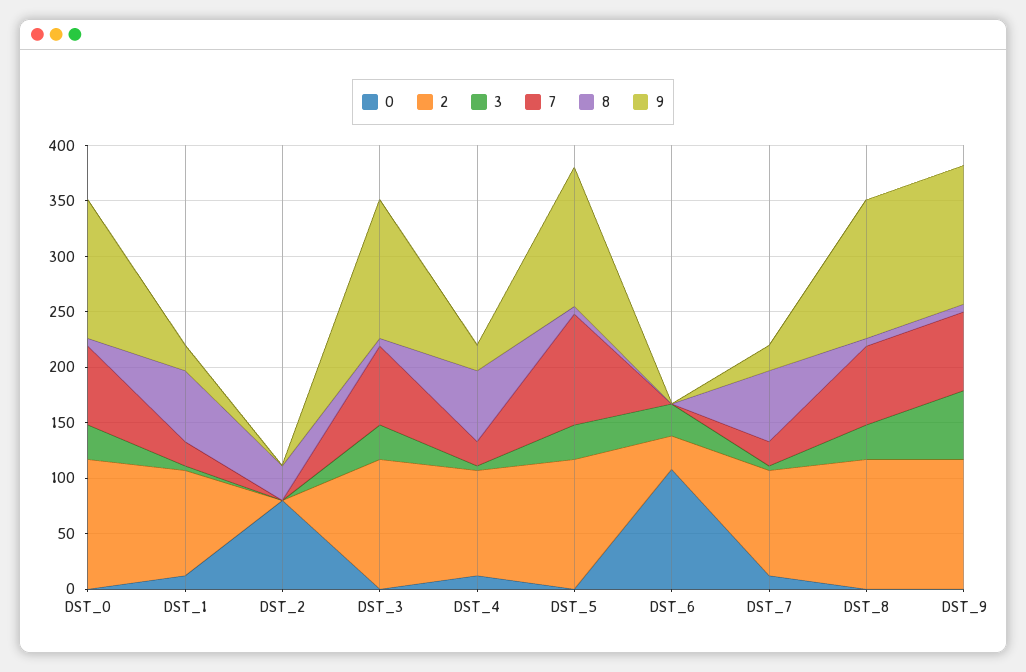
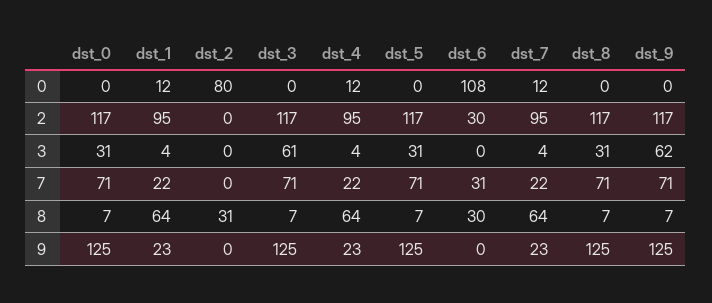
3, DST_3: 30 -> 61
7, DST_5: 100 -> 71
3, DST_6: 30 -> 0
7, DST_6: 0 -> 31
8, DST_6: 0 -> 30

